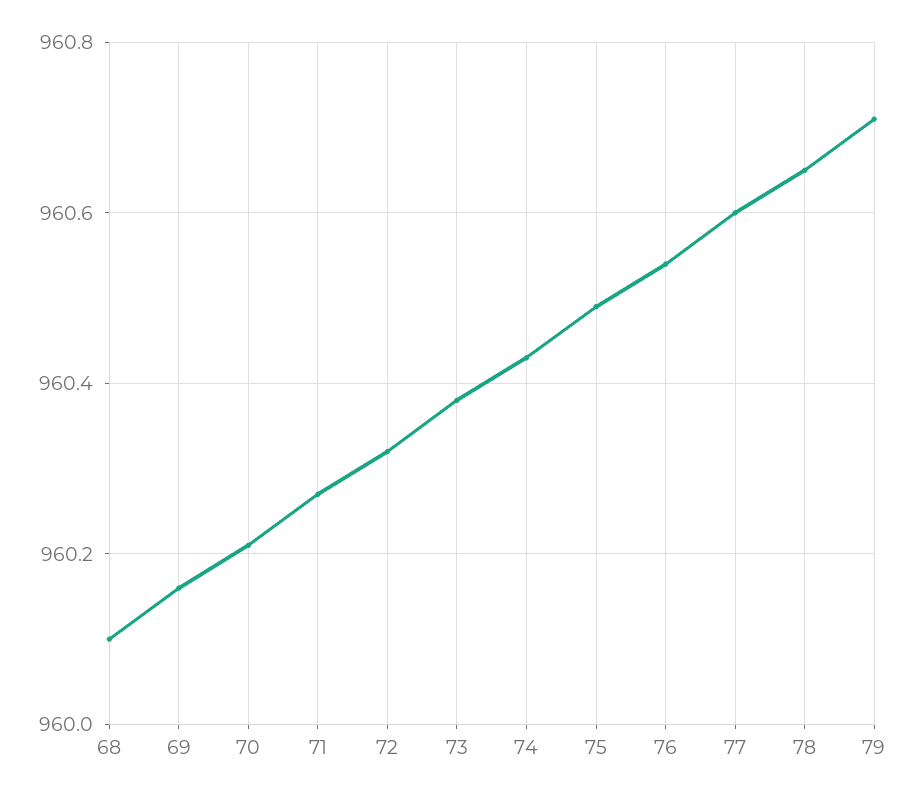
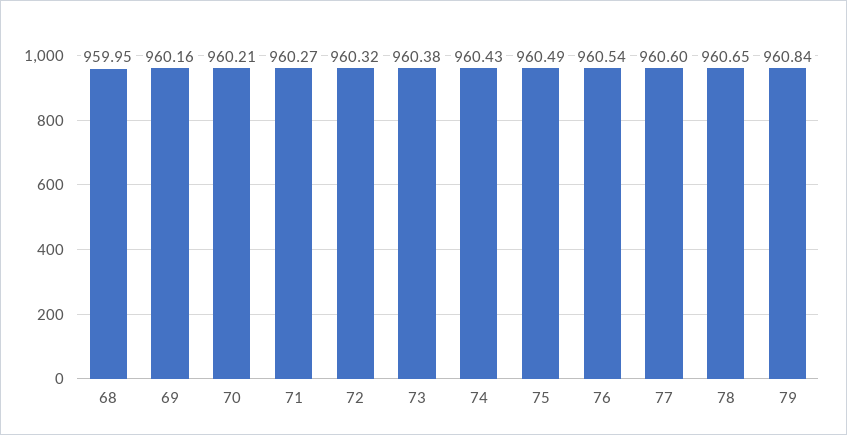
68: 960.1 -> 959.95
79: 960.7 -> 960.84

